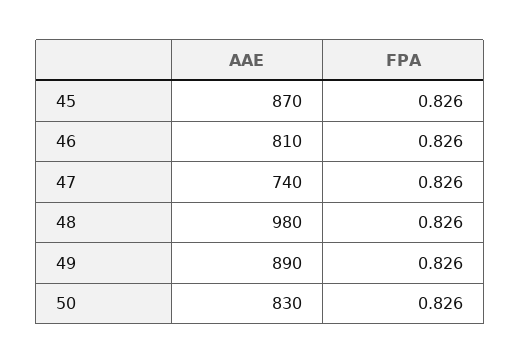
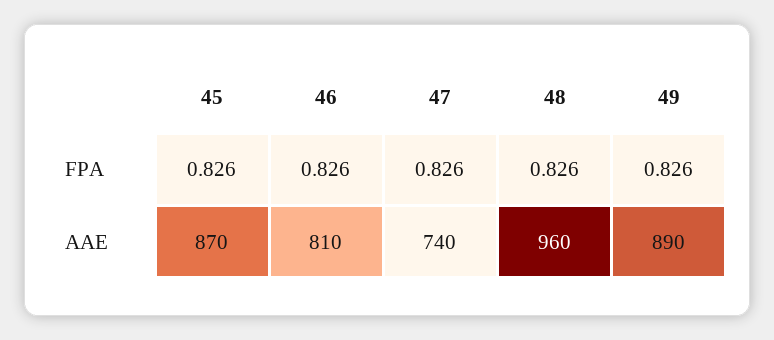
AAE, 48: 980 -> 960
AAE, 50: 830 -> none
FPA, 50: 0.826 -> none

